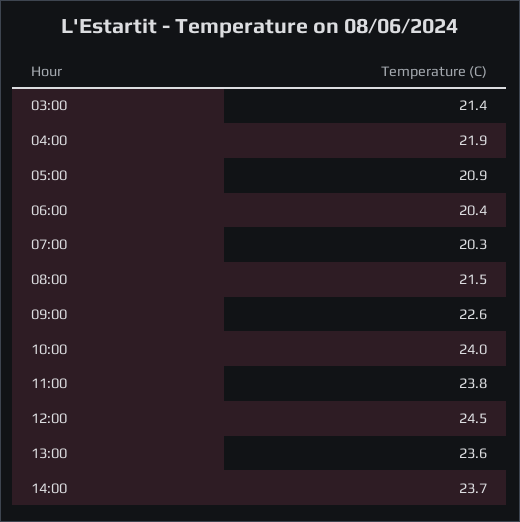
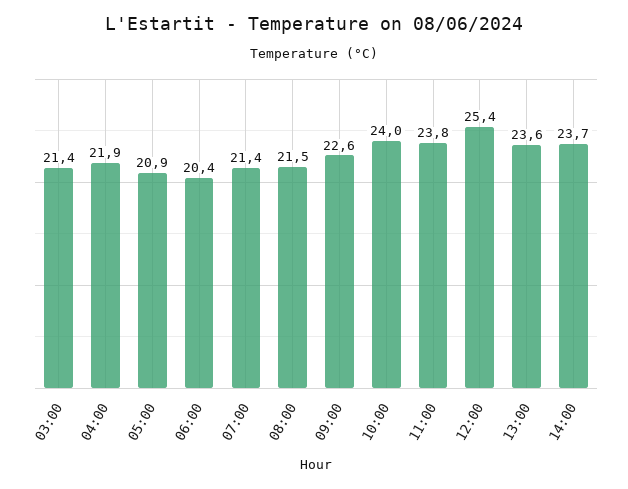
07:00: 20.3 -> 21.4
12:00: 24.5 -> 25.4

